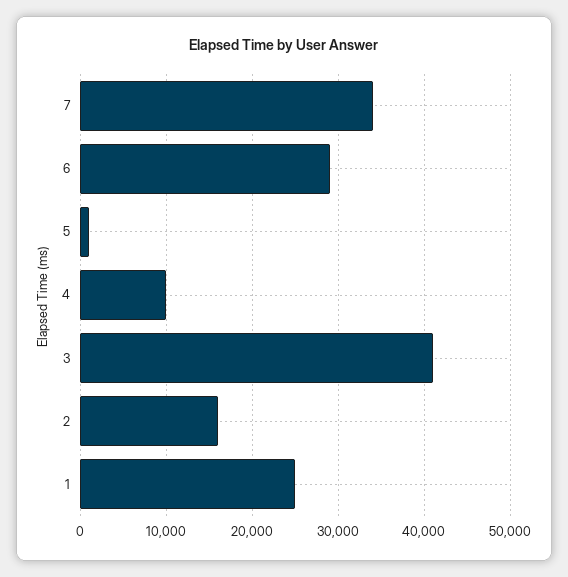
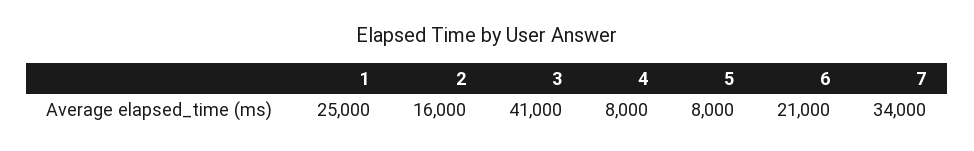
6: 29000 -> 21000
5: 1000 -> 8000
4: 10000 -> 8000

